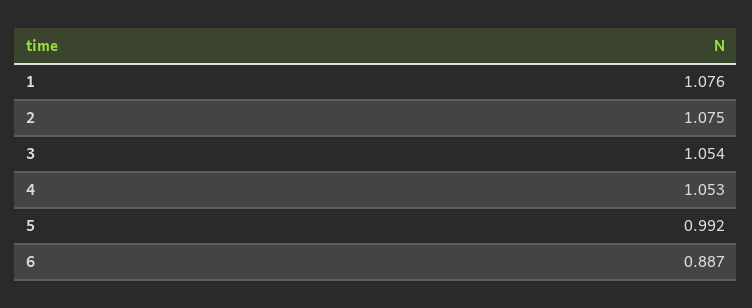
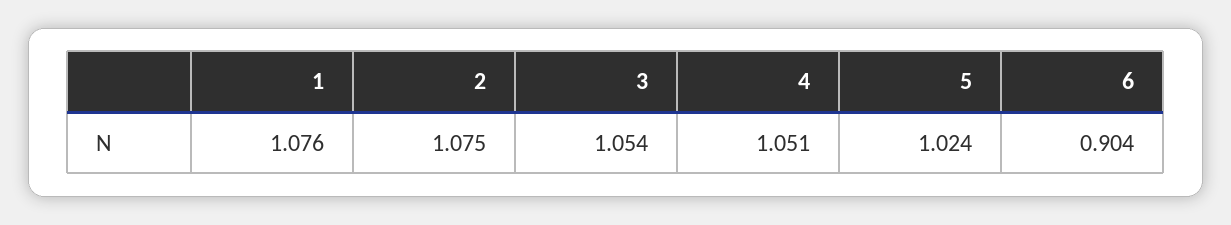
4: 1.053 -> 1.051
5: 0.992 -> 1.024
6: 0.887 -> 0.904

